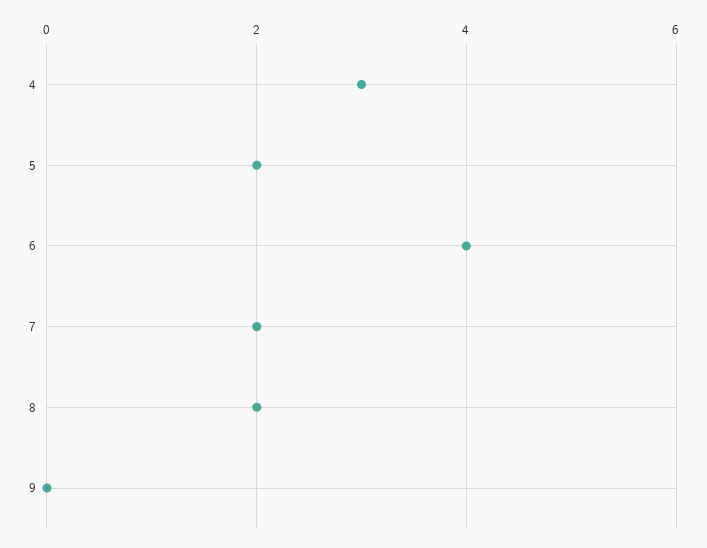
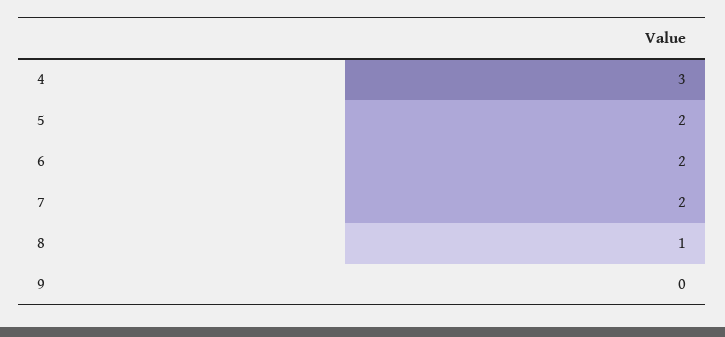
6: 4 -> 2
8: 2 -> 1

